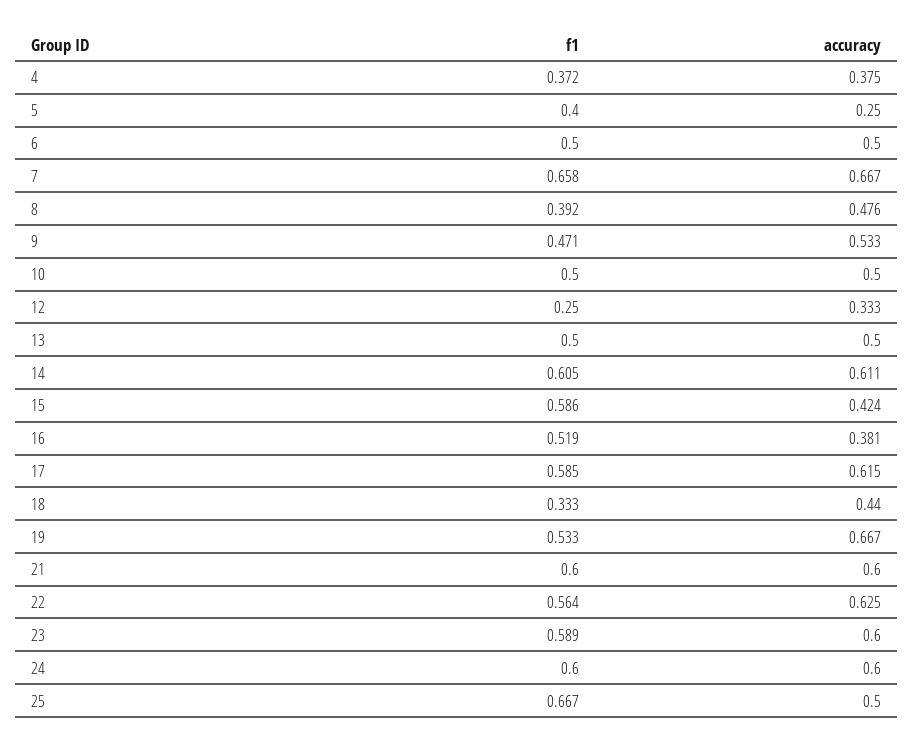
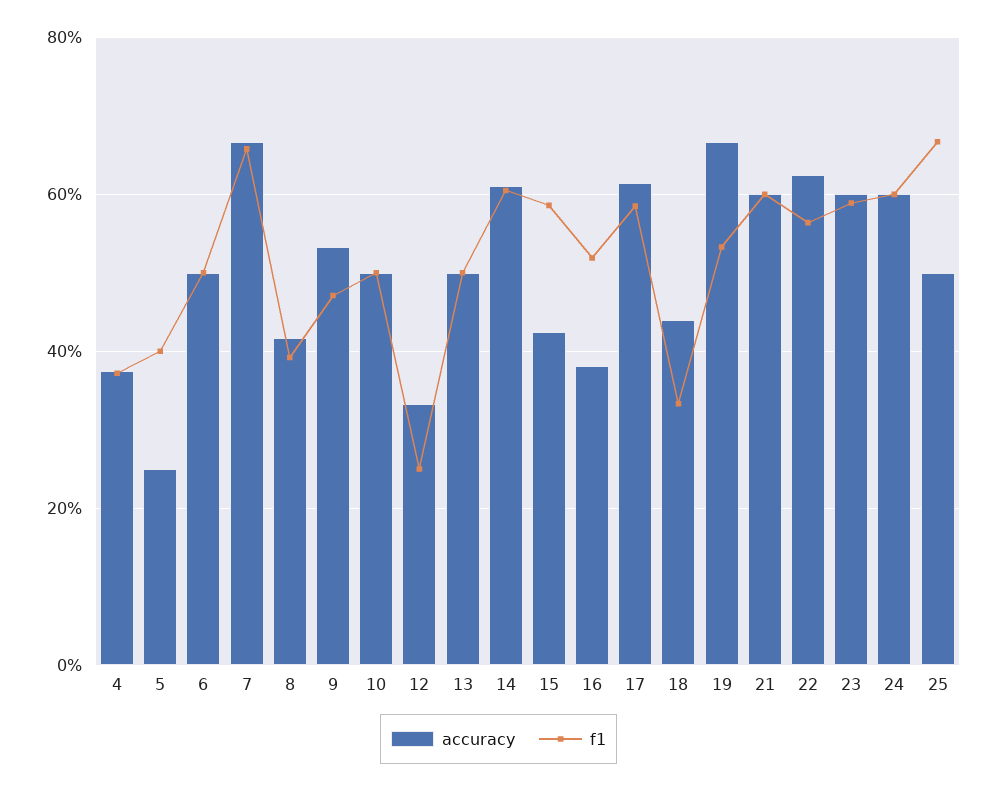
accuracy, 8: 0.476 -> 0.42

